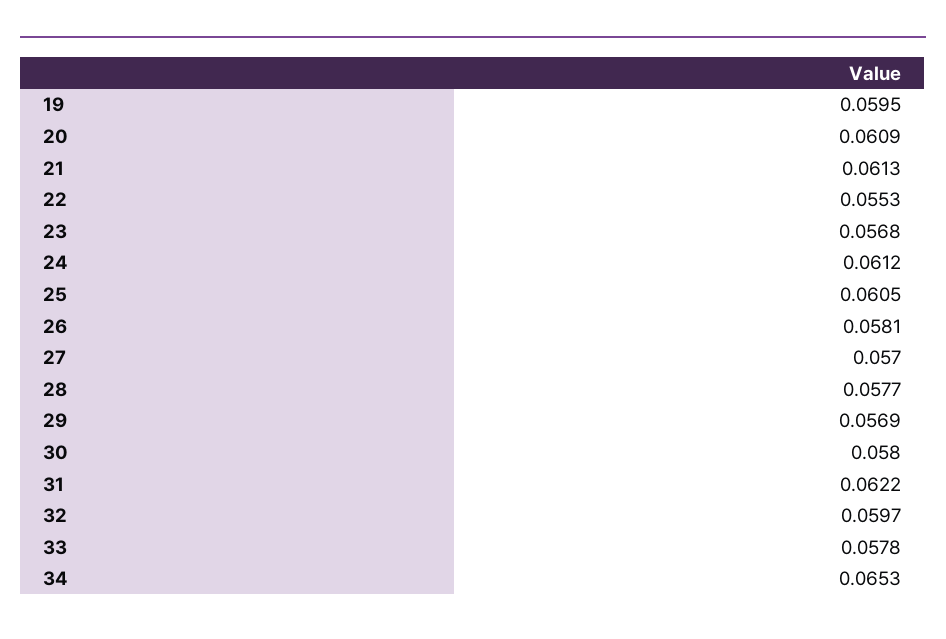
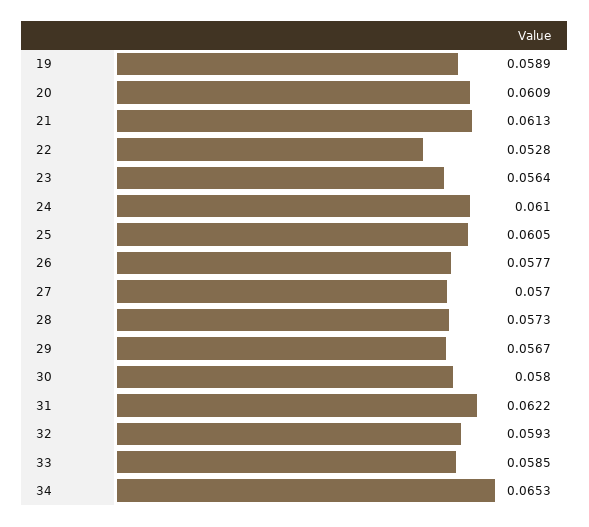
19: 0.0595 -> 0.0589
22: 0.0553 -> 0.0528
23: 0.0568 -> 0.0564
24: 0.0612 -> 0.061
26: 0.0581 -> 0.0577
28: 0.0577 -> 0.0573
29: 0.0569 -> 0.0567
32: 0.0597 -> 0.0593
33: 0.0578 -> 0.0585

